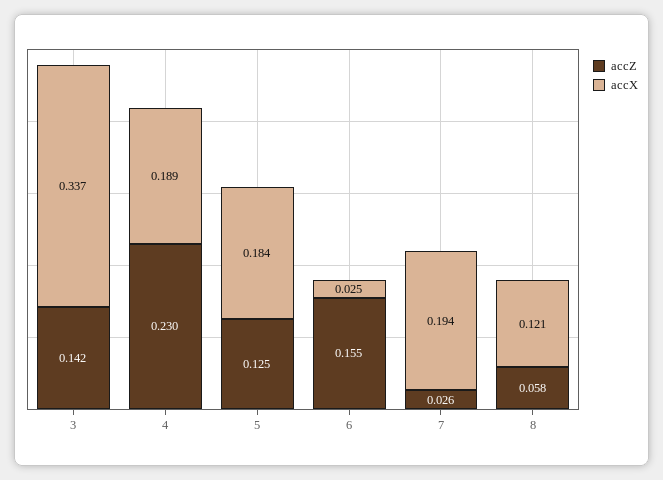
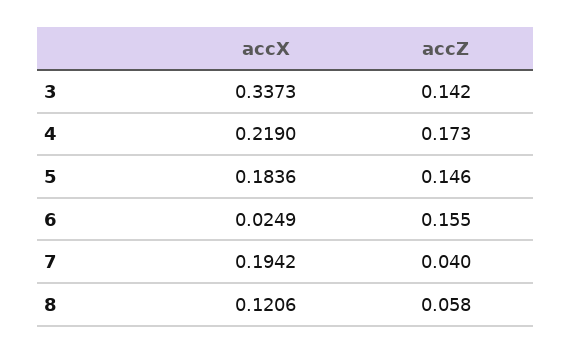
accZ, 4: 0.23 -> 0.173
accX, 4: 0.189 -> 0.219
accZ, 5: 0.125 -> 0.146
accZ, 7: 0.026 -> 0.04

